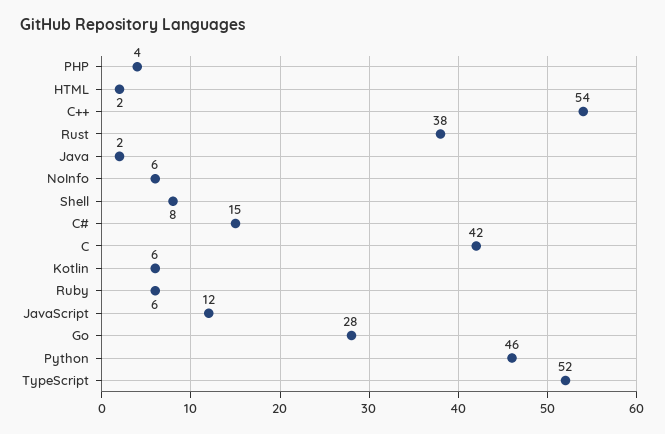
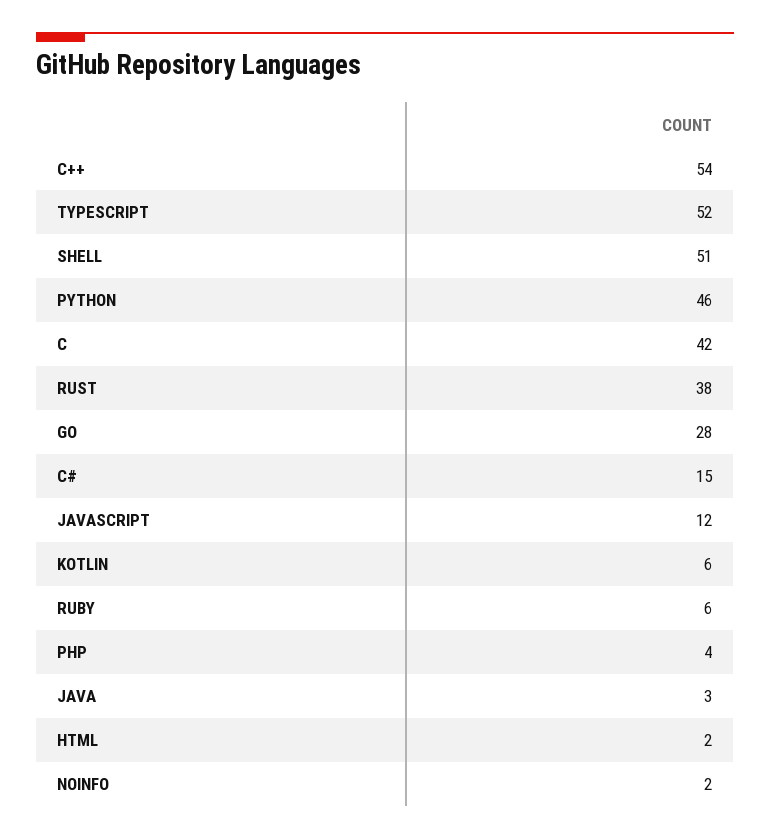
Java: 2 -> 3
NoInfo: 6 -> 2
Shell: 8 -> 51

